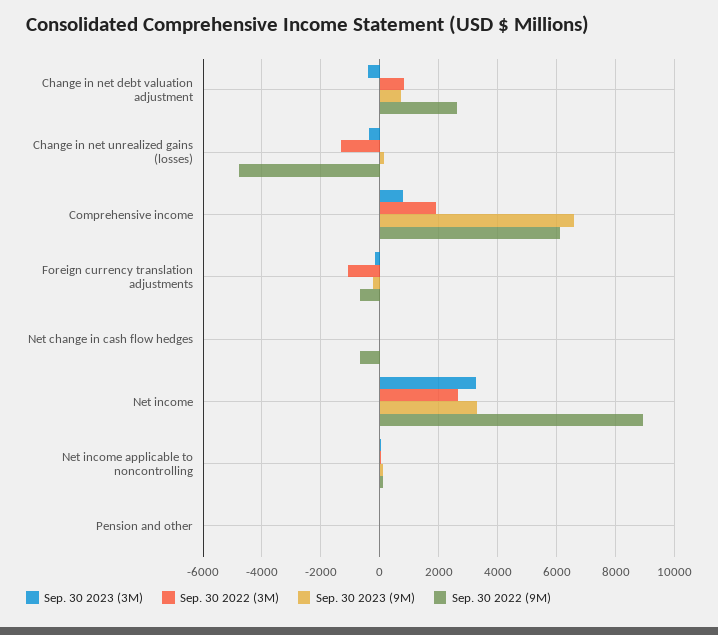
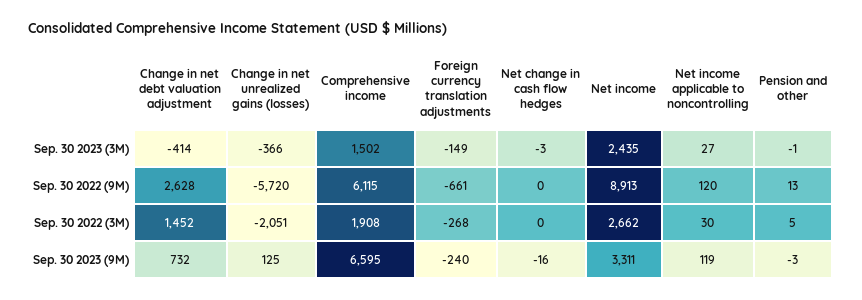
Sep. 30 2022 (3M), Change in net debt valuation adjustment: 750 -> 1452
Sep. 30 2022 (3M), Change in net unrealized gains (losses): -1250 -> -2051
Sep. 30 2022 (9M), Change in net unrealized gains (losses): -4750 -> -5720
Sep. 30 2023 (3M), Comprehensive income: 750 -> 1502
Sep. 30 2022 (3M), Foreign currency translation adjustments: -1000 -> -268
Sep. 30 2022 (9M), Net change in cash flow hedges: -750 -> 0
Sep. 30 2023 (3M), Net income: 3250 -> 2435

